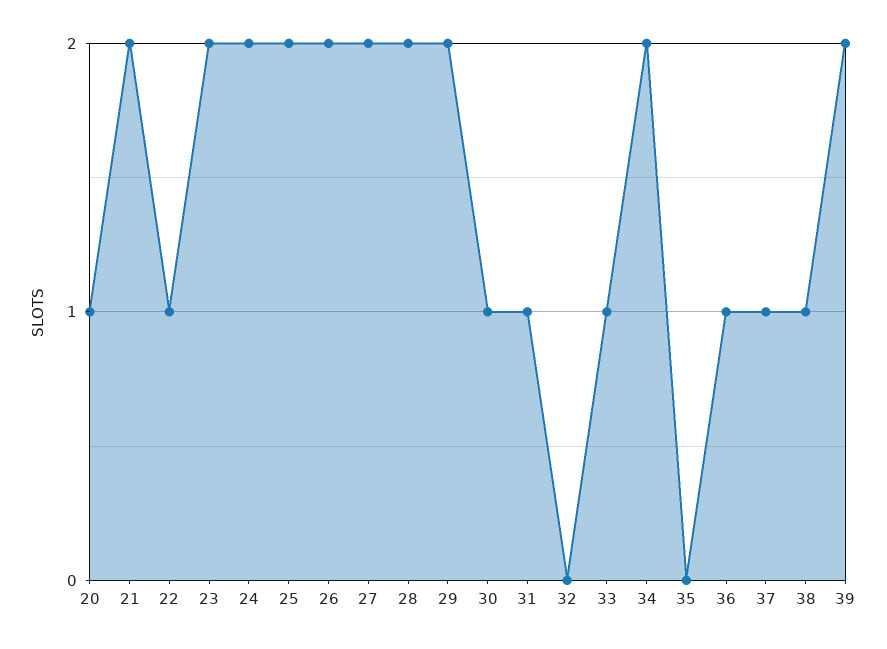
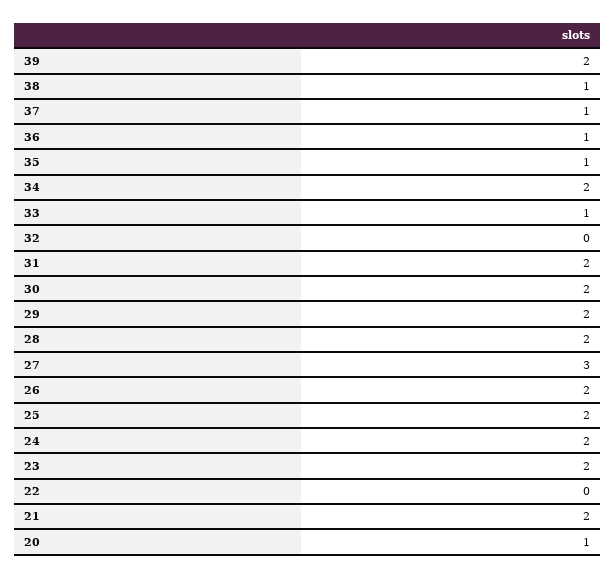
22: 1 -> 0
27: 2 -> 3
30: 1 -> 2
31: 1 -> 2
35: 0 -> 1

